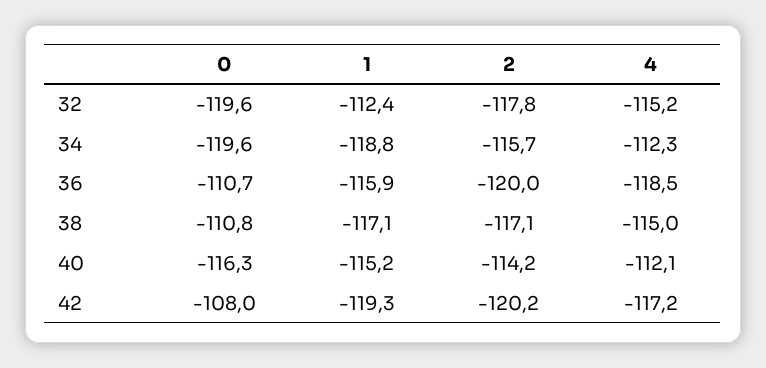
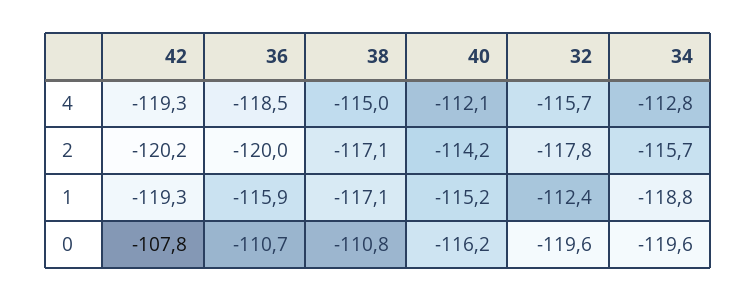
4, 32: -115.2 -> -115.7
4, 34: -112.3 -> -112.8
0, 40: -116.3 -> -116.2
0, 42: -108 -> -107.8
4, 42: -117.2 -> -119.3

